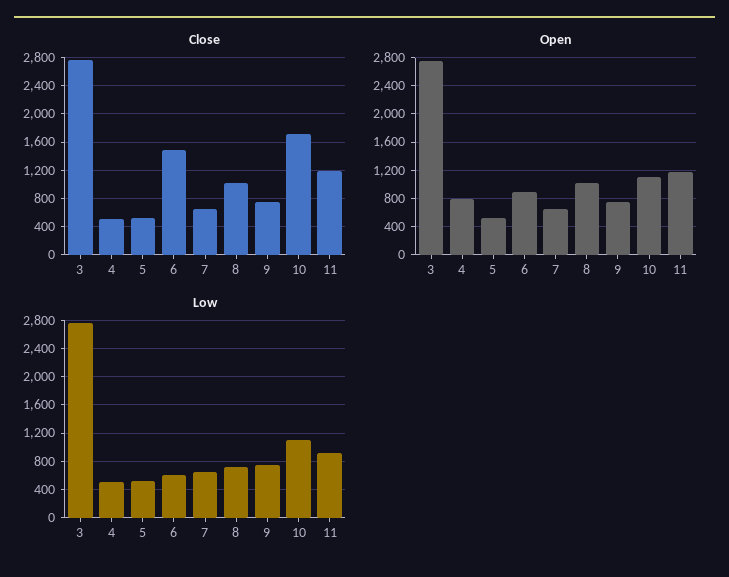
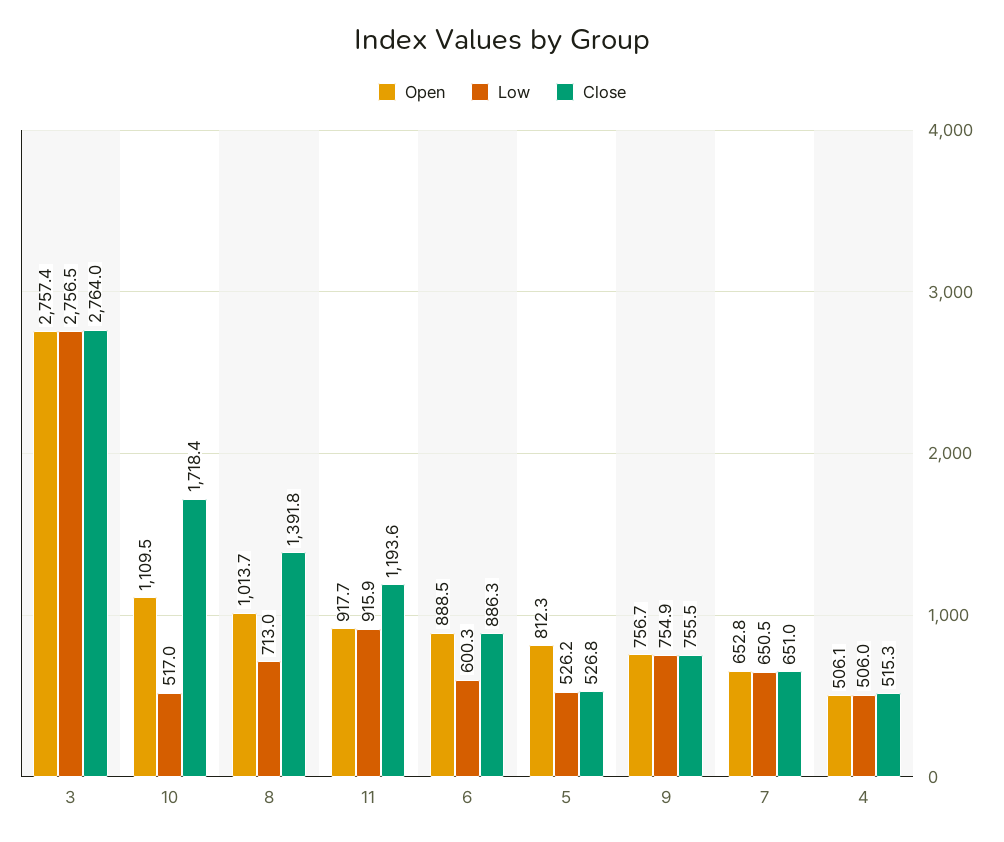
Close, 6: 1500 -> 886.3
Close, 8: 1000 -> 1391.8
Open, 4: 800 -> 506.1
Open, 5: 500 -> 812.3
Open, 11: 1200 -> 917.7
Low, 10: 1100 -> 517

